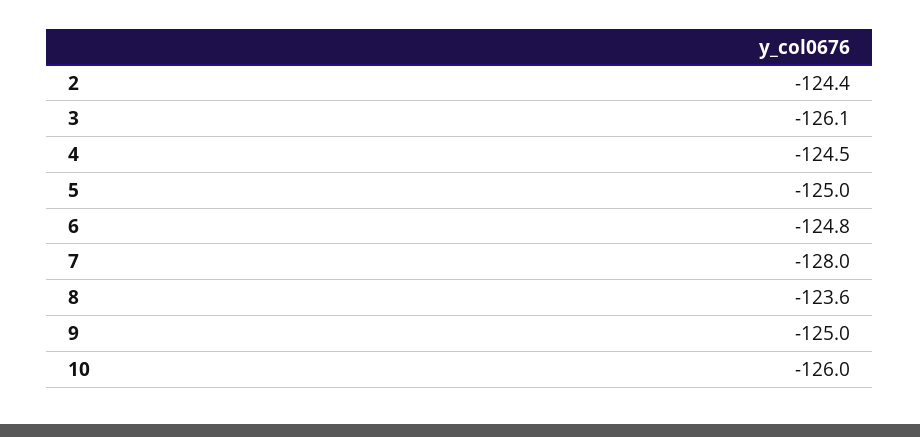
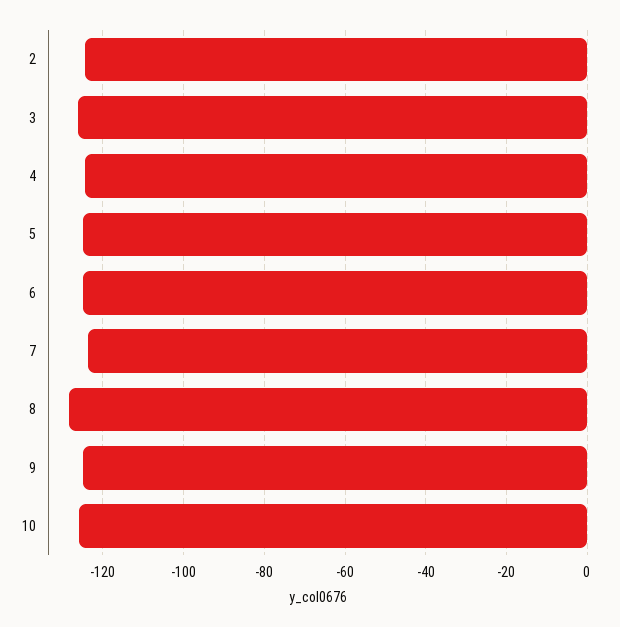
7: -128 -> -124
8: -123.6 -> -128

